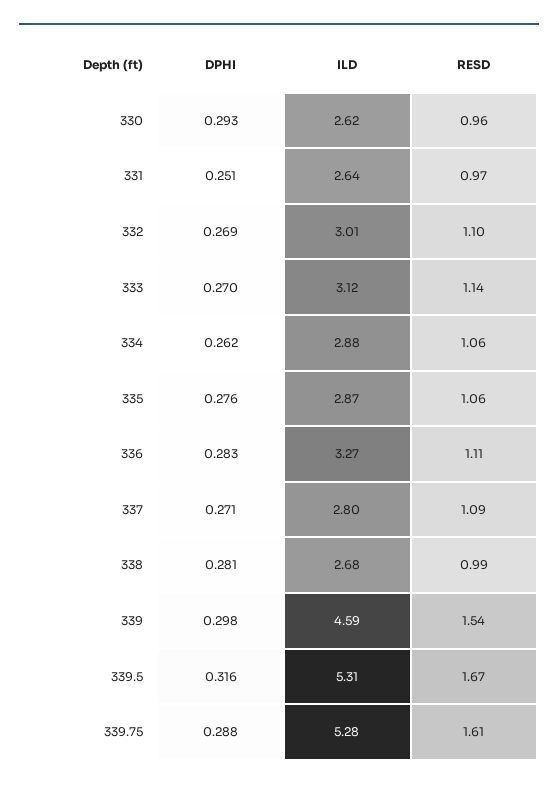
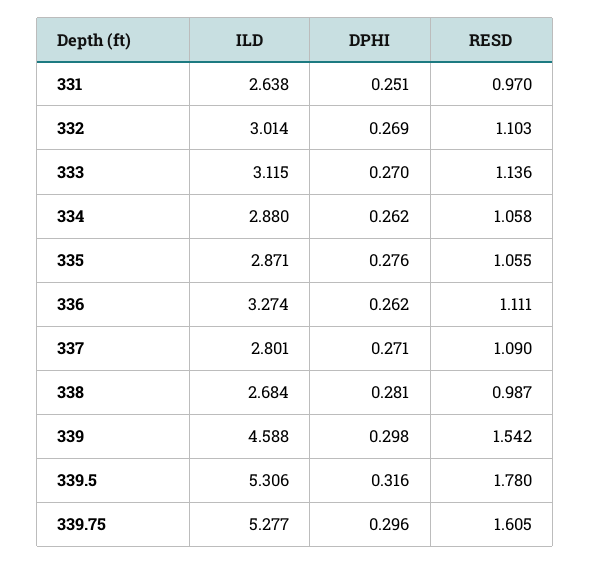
DPHI, 330: 0.293 -> none
ILD, 330: 2.62 -> none
RESD, 330: 0.96 -> none
DPHI, 336: 0.283 -> 0.262
RESD, 339.5: 1.67 -> 1.78
DPHI, 339.75: 0.288 -> 0.296

